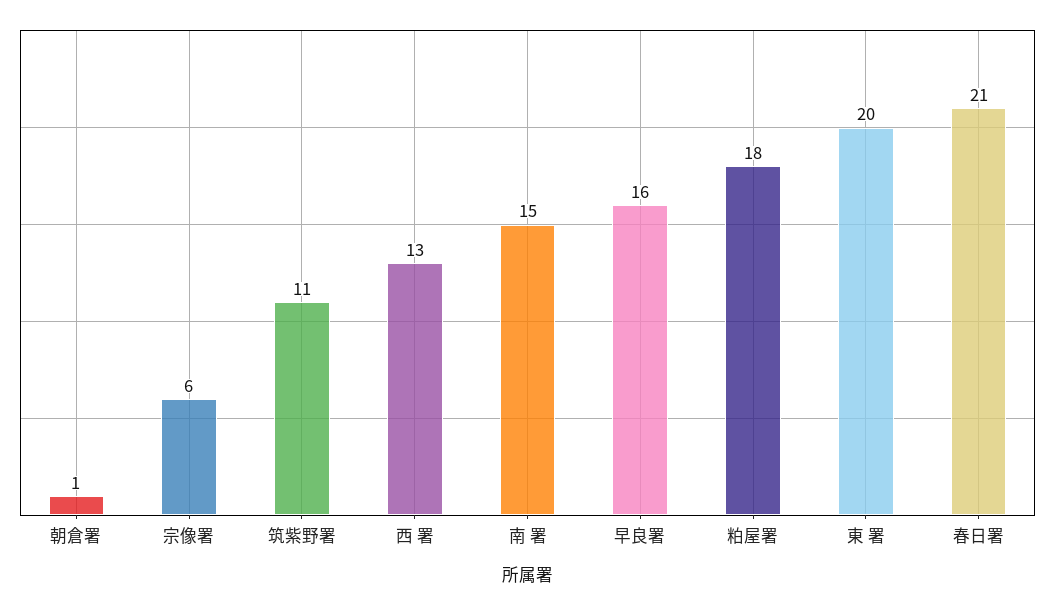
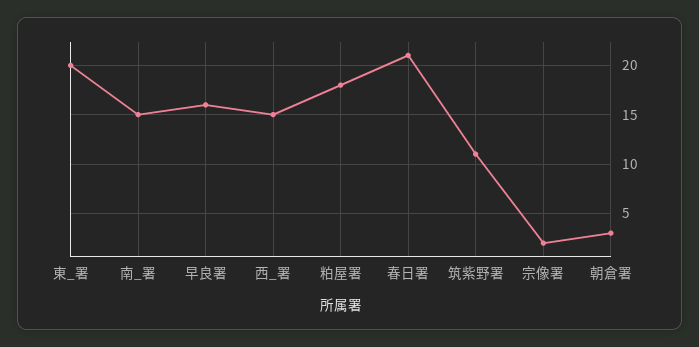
朝倉署: 1 -> 3
宗像署: 6 -> 2
西 署: 13 -> 15

